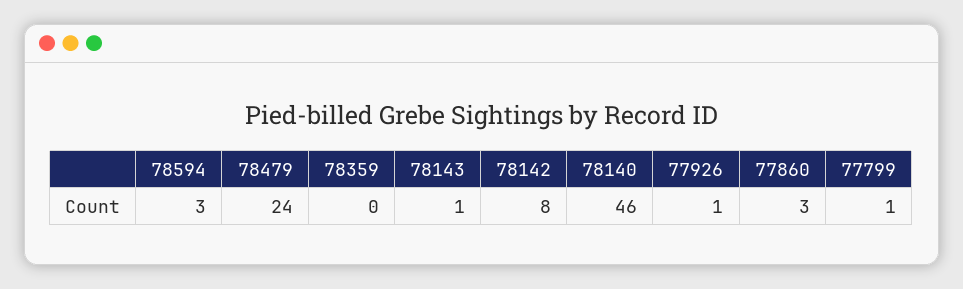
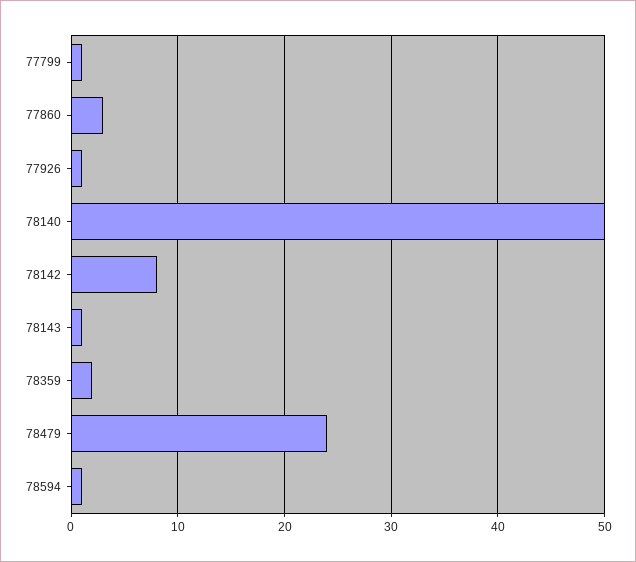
78594: 3 -> 1
78359: 0 -> 2
78140: 46 -> 50

